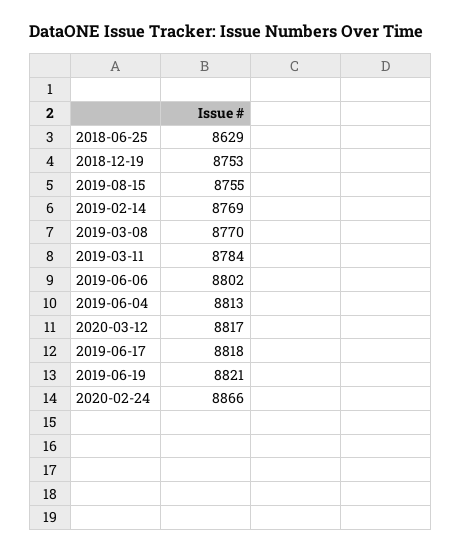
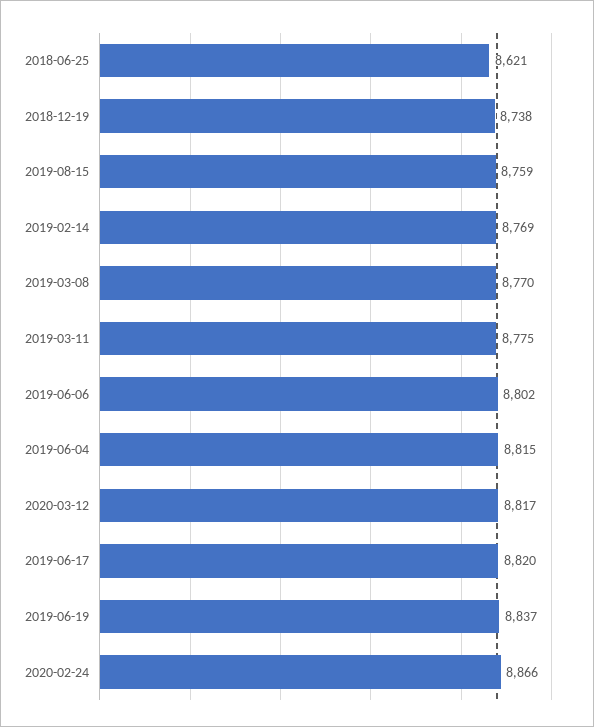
2018-06-25: 8629 -> 8621
2018-12-19: 8753 -> 8738
2019-08-15: 8755 -> 8759
2019-03-11: 8784 -> 8775
2019-06-04: 8813 -> 8815
2019-06-17: 8818 -> 8820
2019-06-19: 8821 -> 8837

